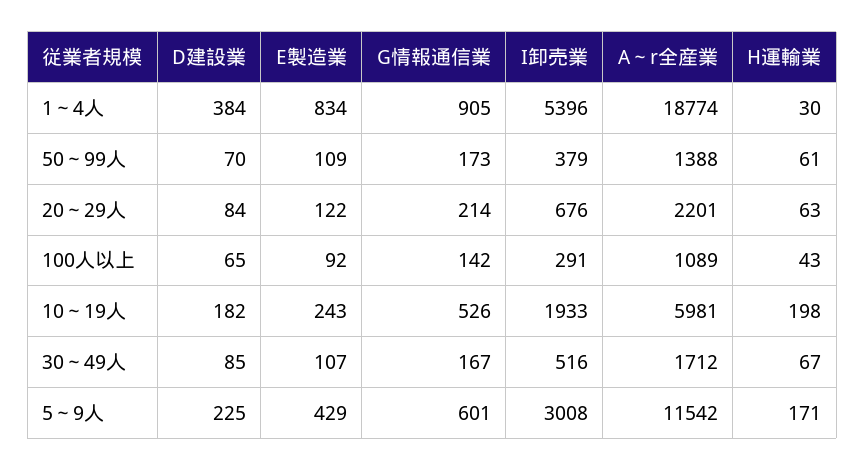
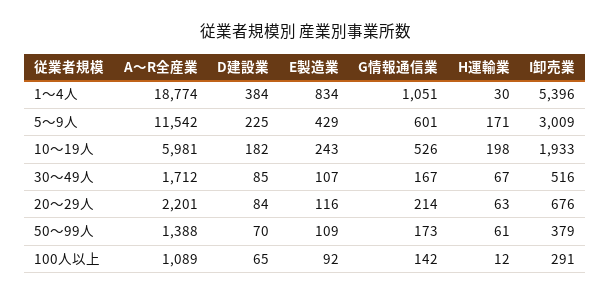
G情報通信業, 1～4人: 905 -> 1051
E製造業, 20～29人: 122 -> 116
H運輸業, 100人以上: 43 -> 12
I卸売業, 5～9人: 3008 -> 3009

